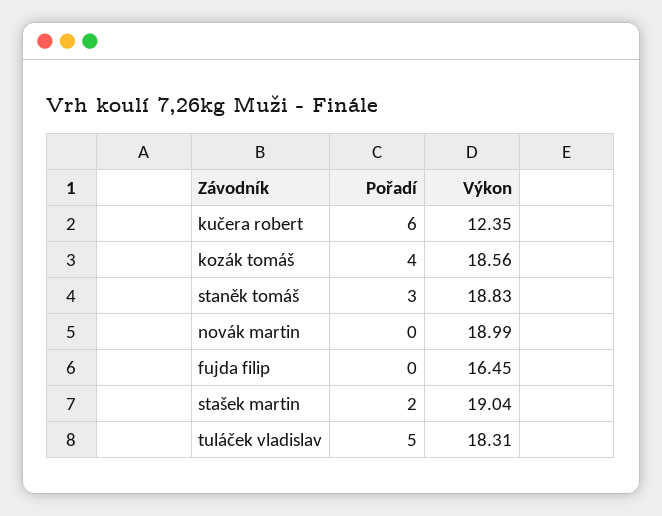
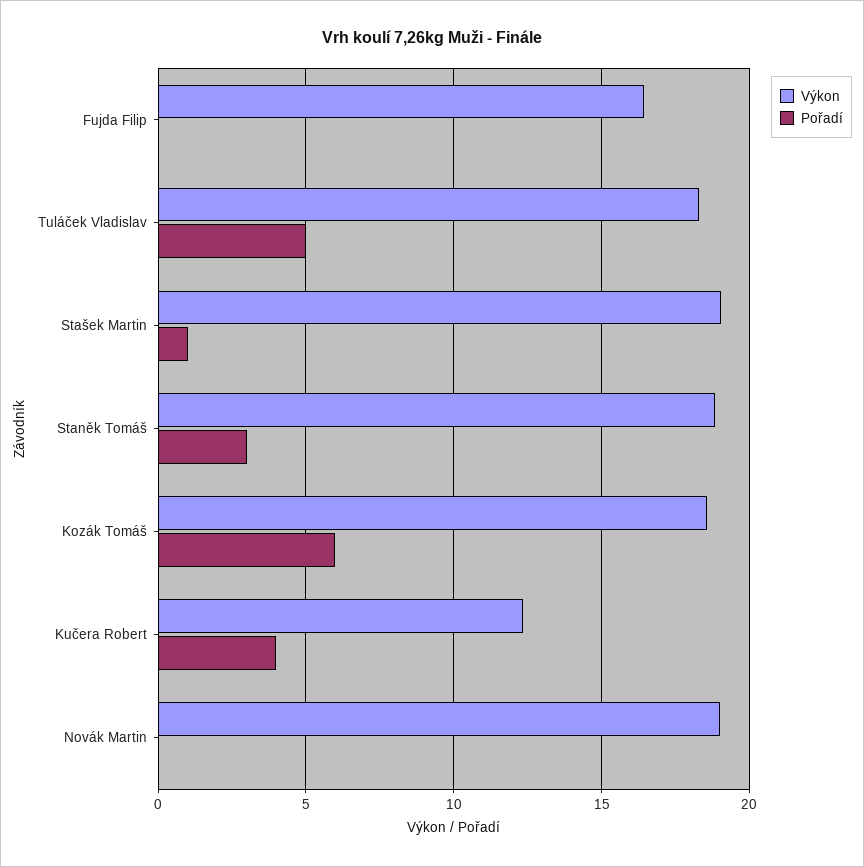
Pořadí, kučera robert: 6 -> 4
Pořadí, kozák tomáš: 4 -> 6
Pořadí, stašek martin: 2 -> 1

